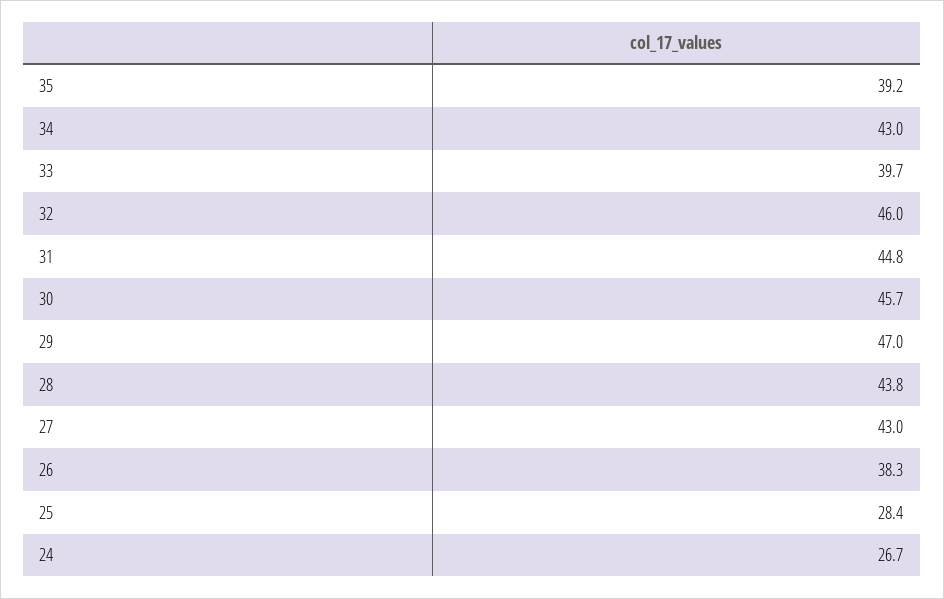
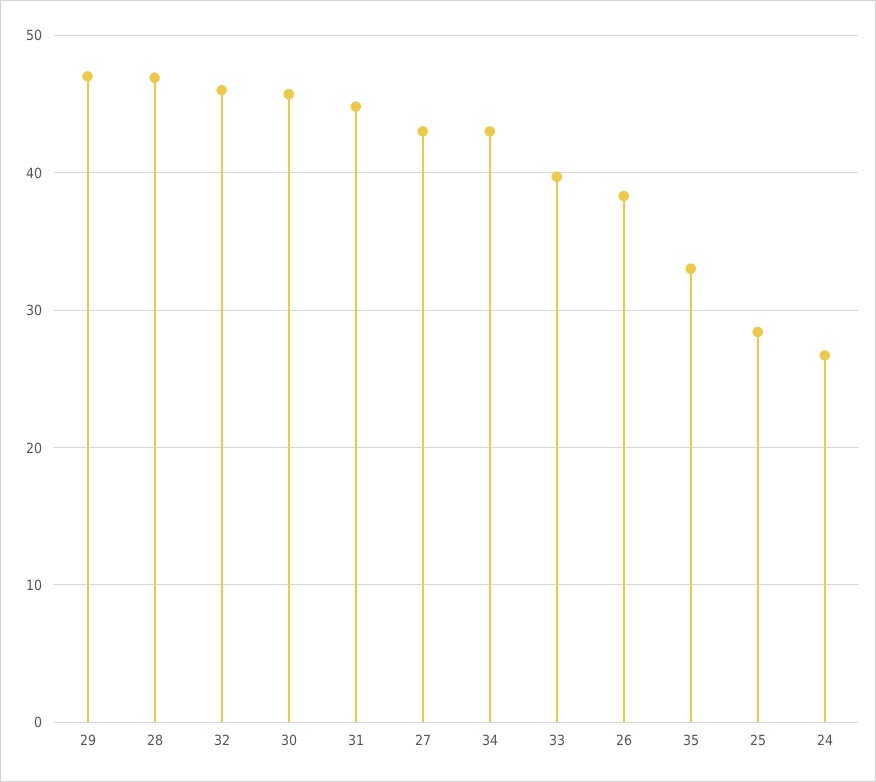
35: 39.2 -> 33
28: 43.8 -> 47

